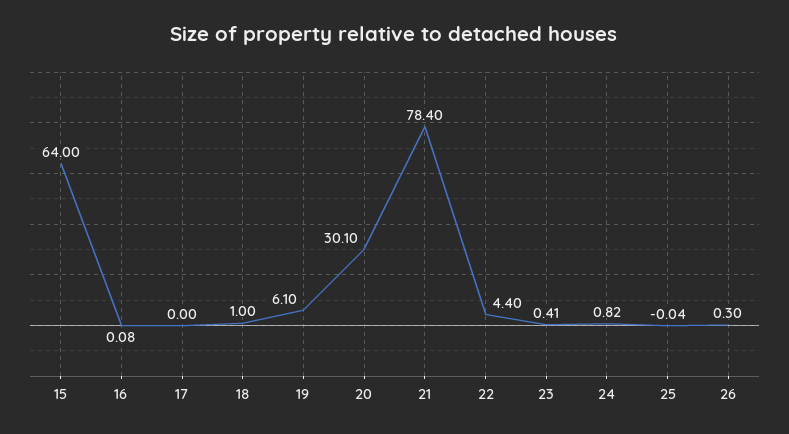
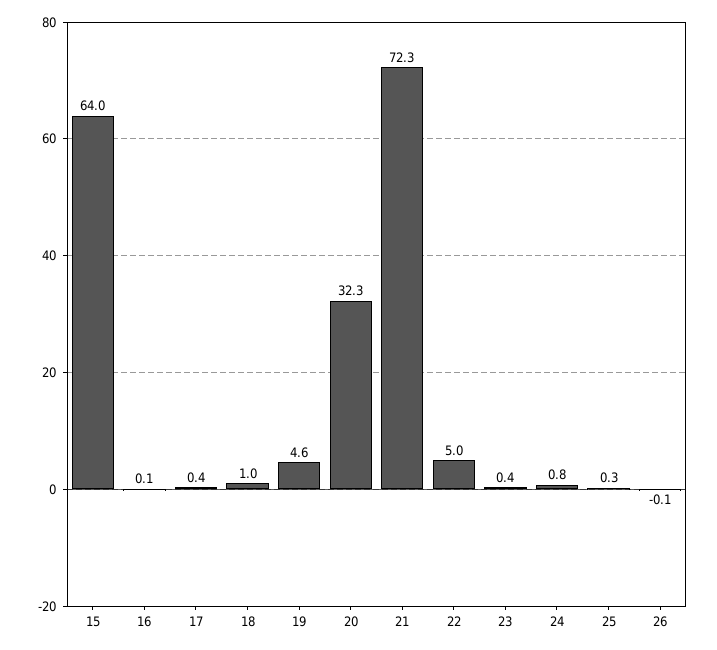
17: 0 -> 0.4
19: 6.1 -> 4.6
20: 30.1 -> 32.3
21: 78.4 -> 72.3
22: 4.4 -> 5
25: -0.04 -> 0.3
26: 0.3 -> -0.1

